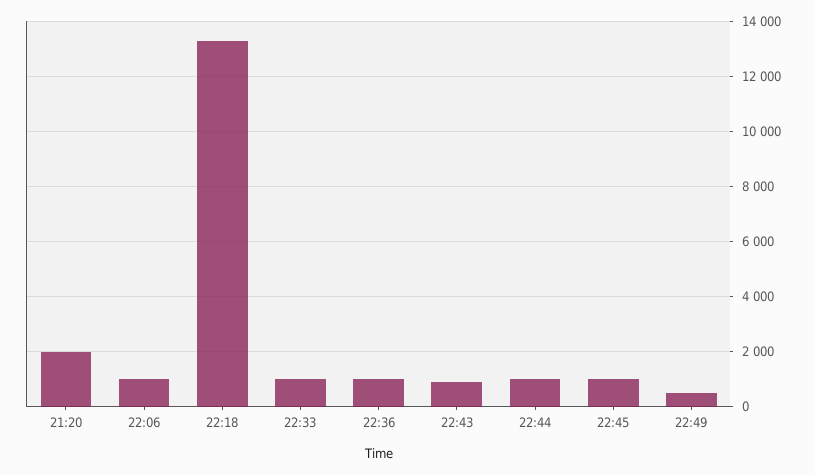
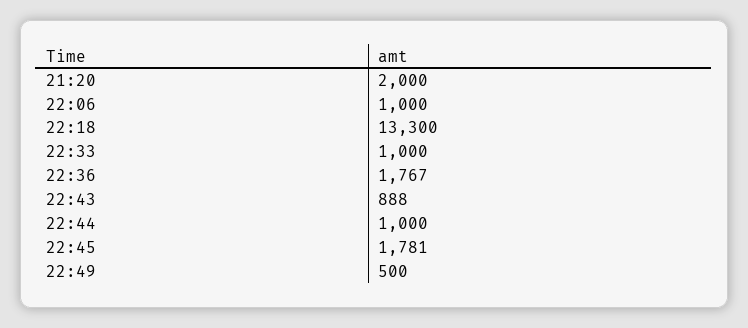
22:36: 1000 -> 1767
22:45: 1000 -> 1781

